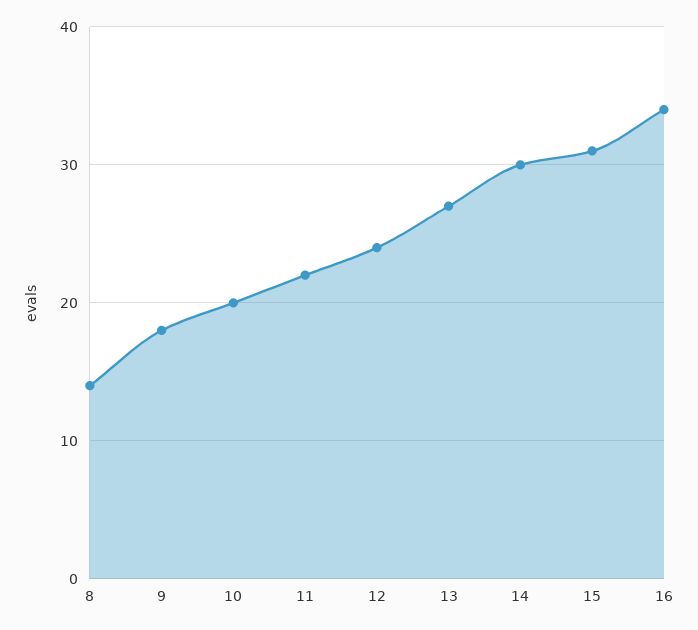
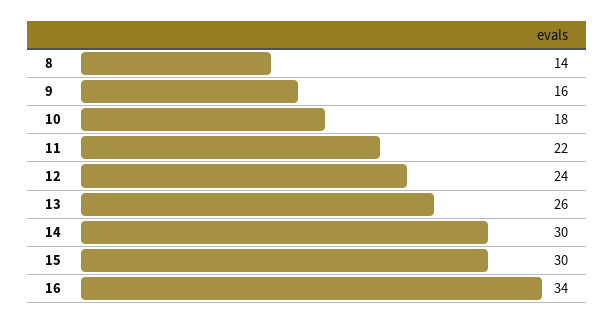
9: 18 -> 16
10: 20 -> 18
13: 27 -> 26
15: 31 -> 30

